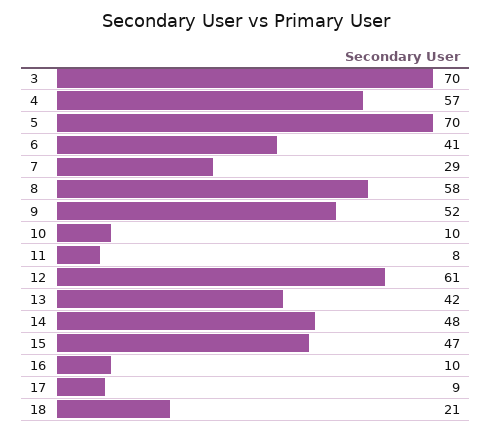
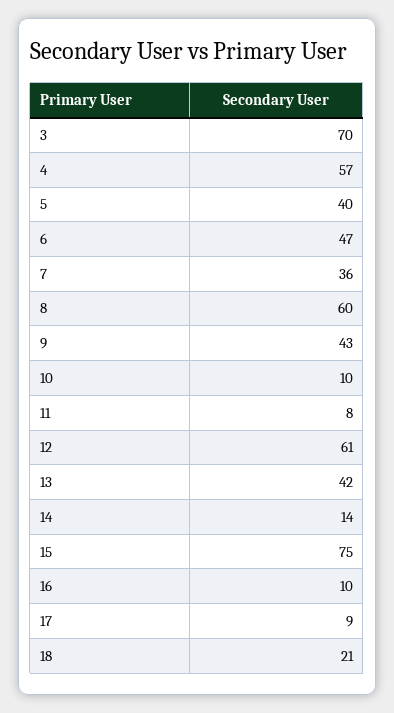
5: 70 -> 40
6: 41 -> 47
7: 29 -> 36
8: 58 -> 60
9: 52 -> 43
14: 48 -> 14
15: 47 -> 75

